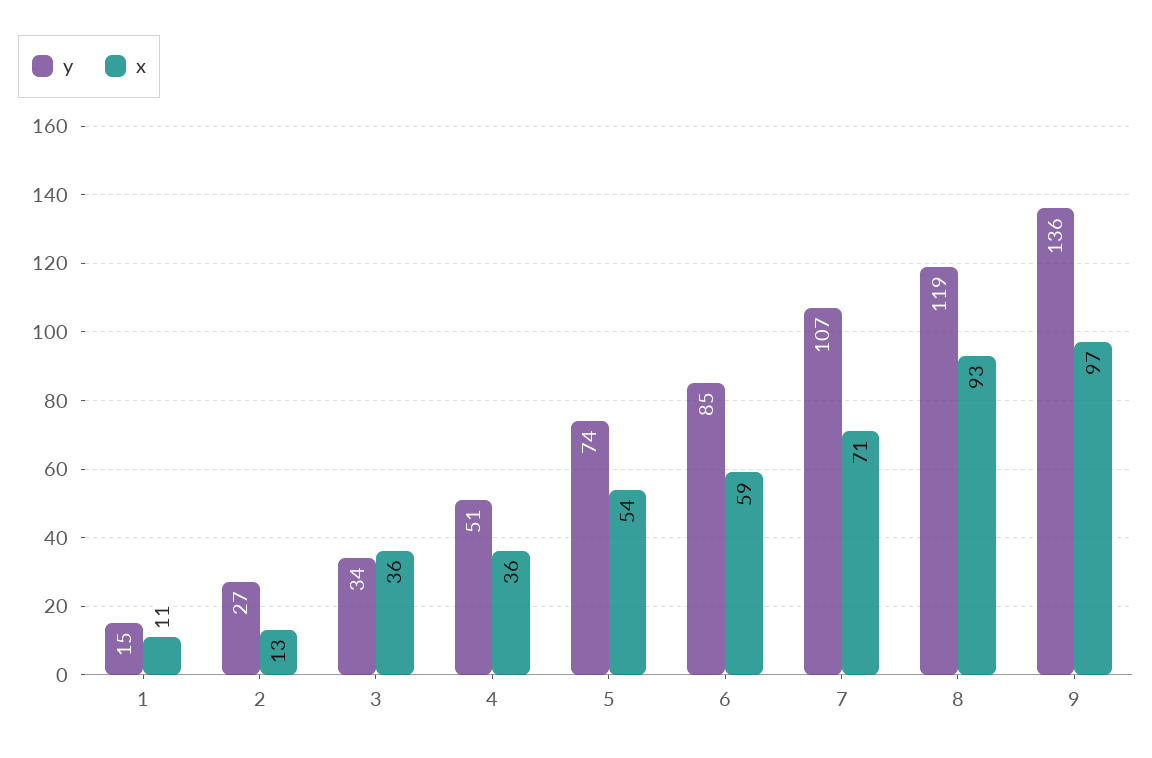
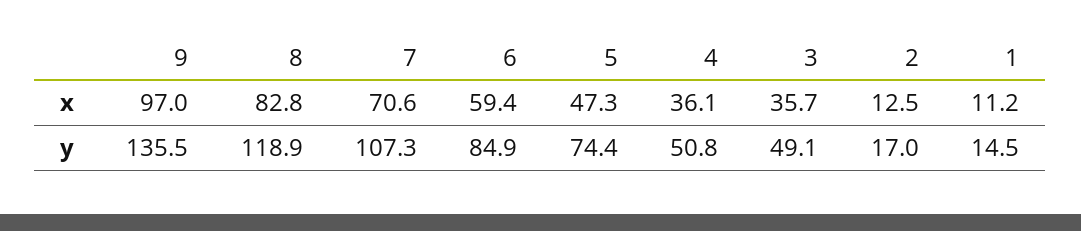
y, 2: 27 -> 17
y, 3: 34 -> 49.1
x, 5: 54 -> 47.3
x, 8: 93 -> 82.8

